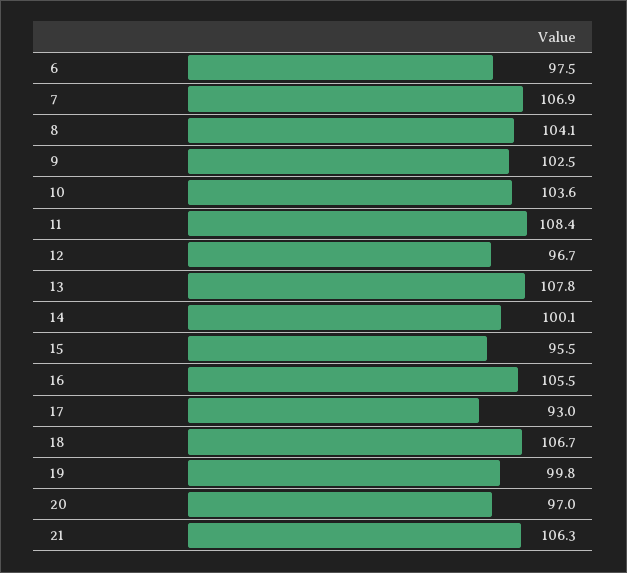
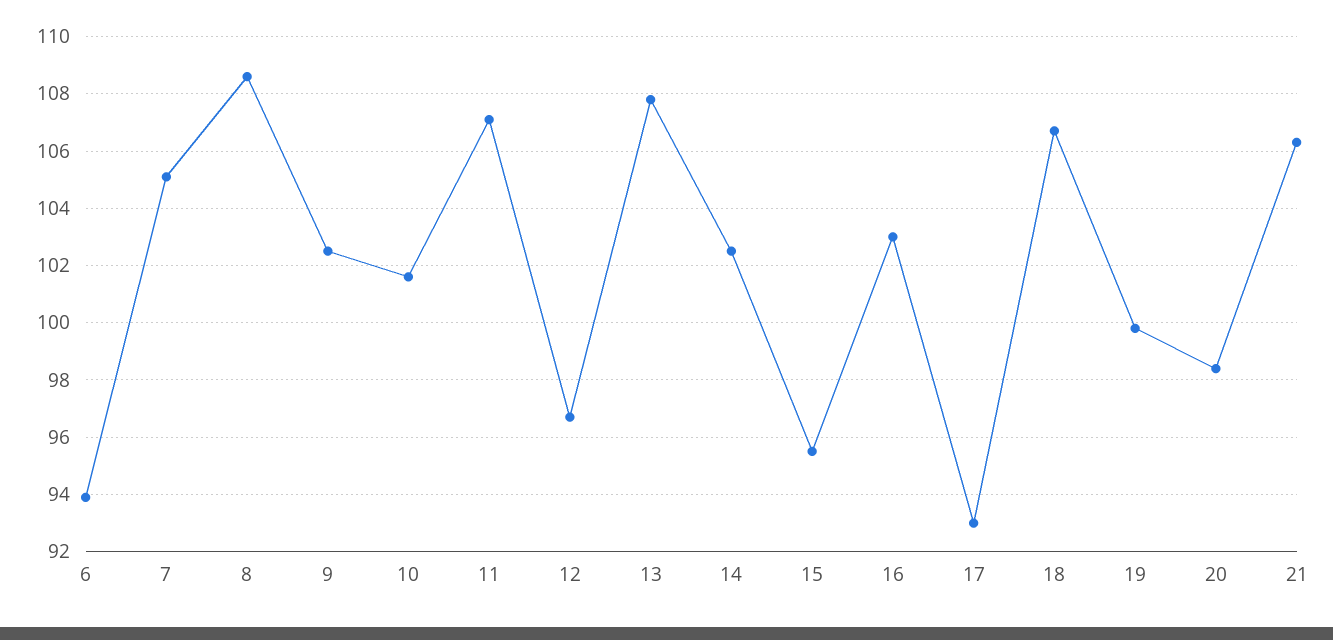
6: 97.5 -> 94
7: 106.9 -> 105
8: 104.1 -> 108.5
10: 103.6 -> 101.5
11: 108.4 -> 107
14: 100.1 -> 102.5
16: 105.5 -> 103
20: 97 -> 98.5

